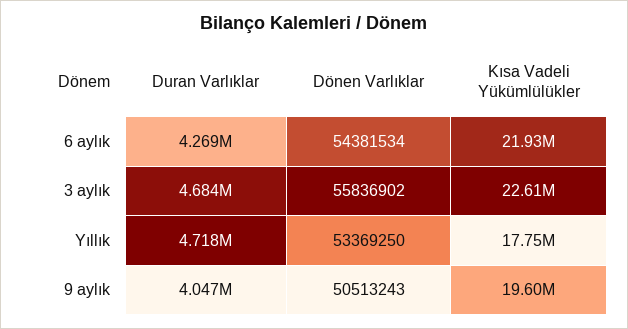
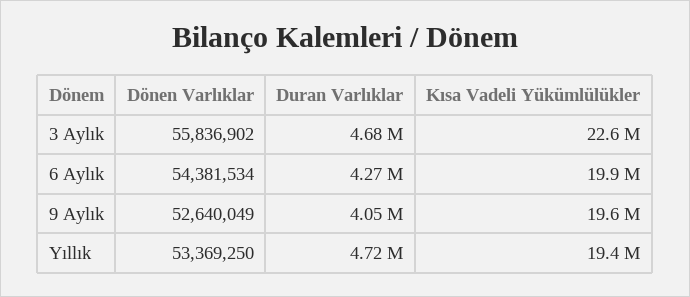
Kısa Vadeli Yükümlülükler, 6 aylık: 21930000 -> 19900000
Kısa Vadeli Yükümlülükler, Yıllık: 17750000 -> 19400000
Dönen Varlıklar, 9 aylık: 50513243 -> 52640049

